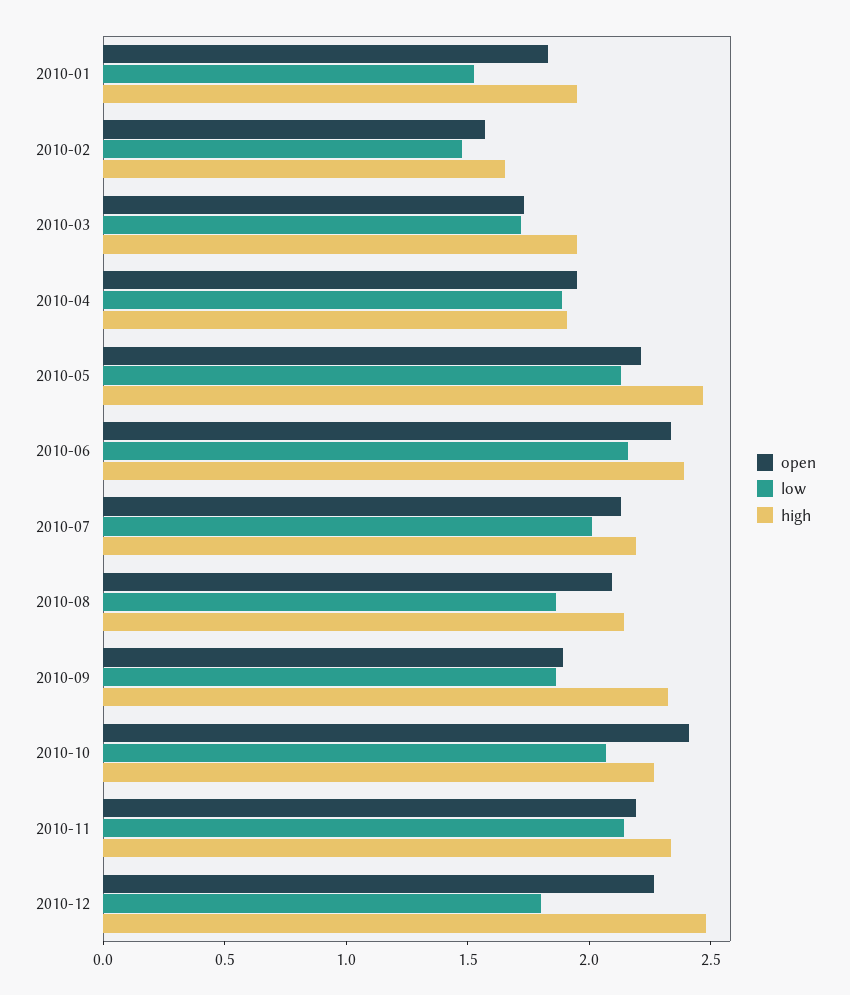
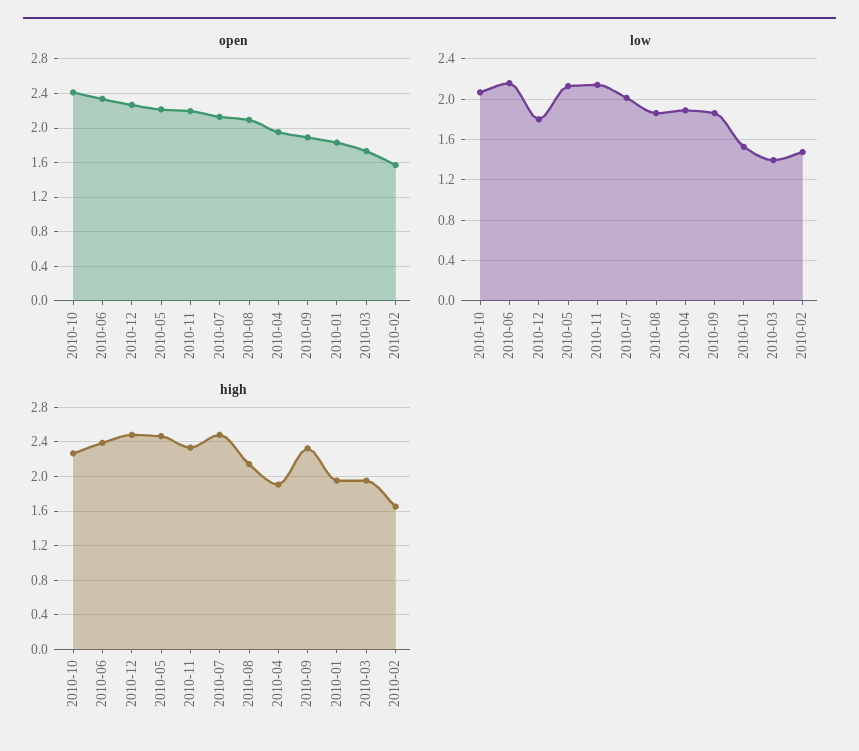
low, 2010-03: 1.7 -> 1.4
high, 2010-07: 2.2 -> 2.5

